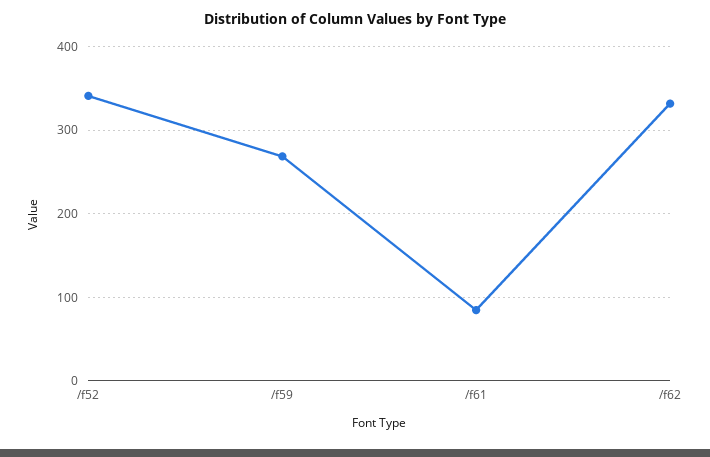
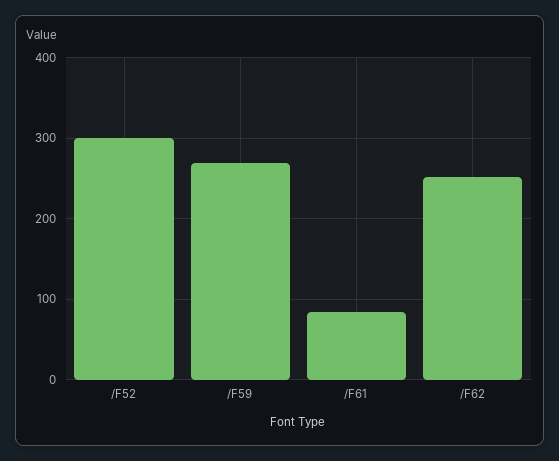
/f52: 340 -> 300
/f62: 330 -> 250

